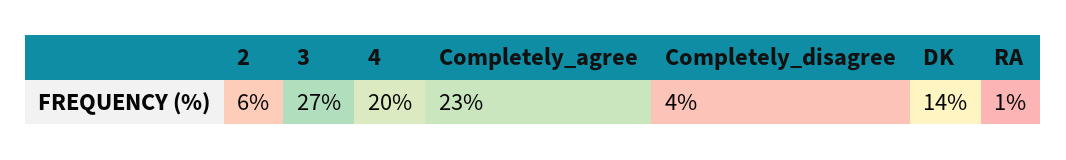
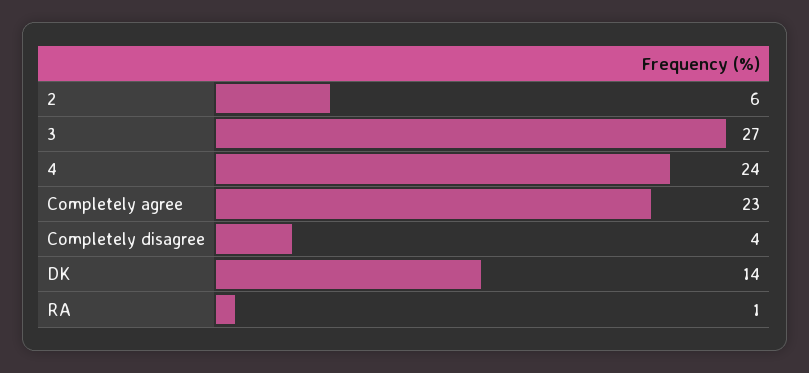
4: 20 -> 24

